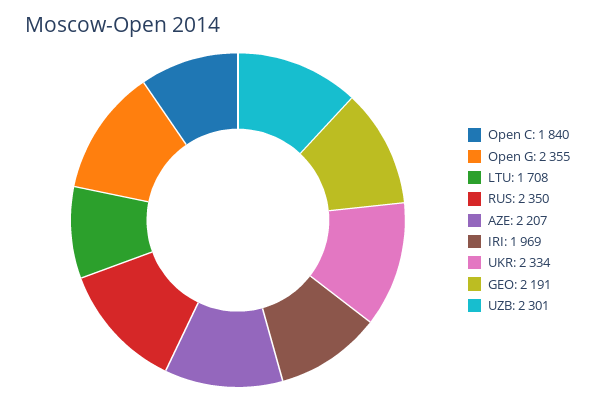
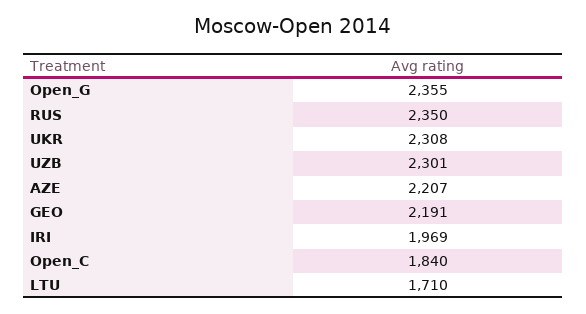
LTU: 1708 -> 1710
UKR: 2334 -> 2308

